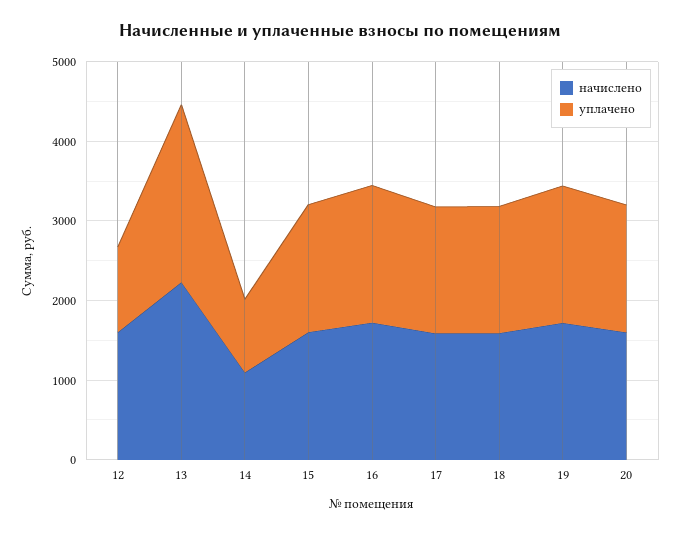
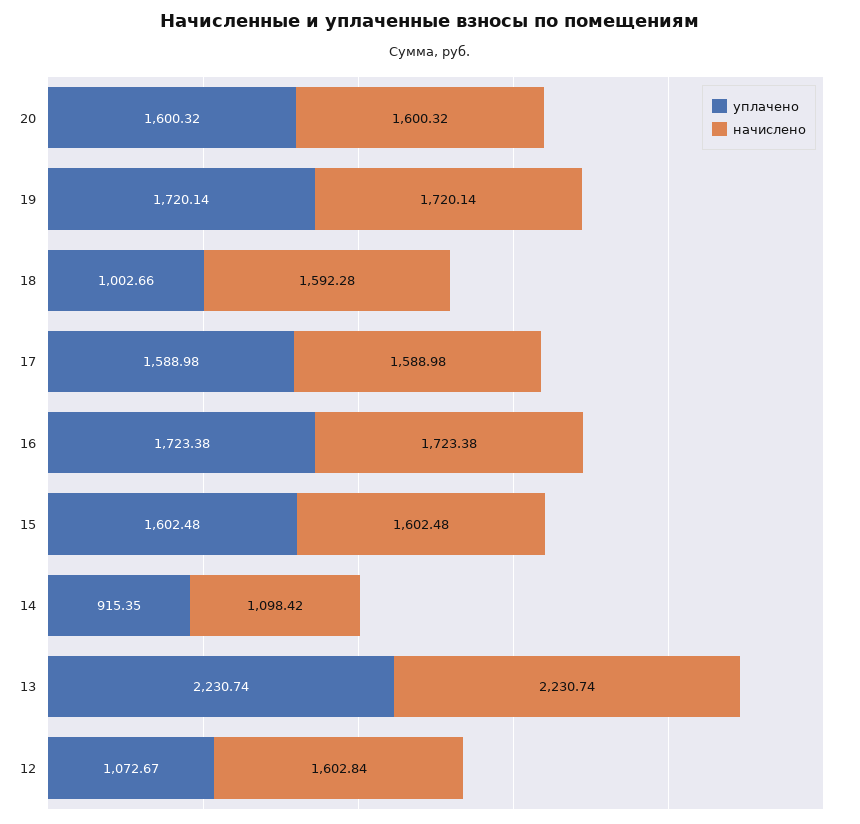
уплачено, 18: 1600 -> 1002.66

